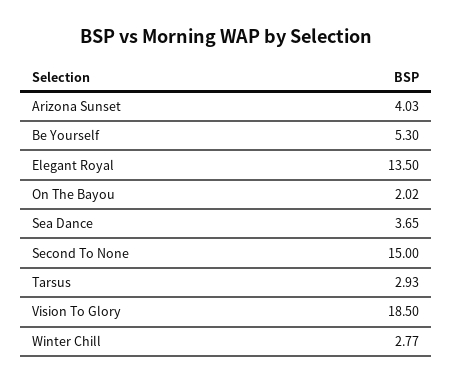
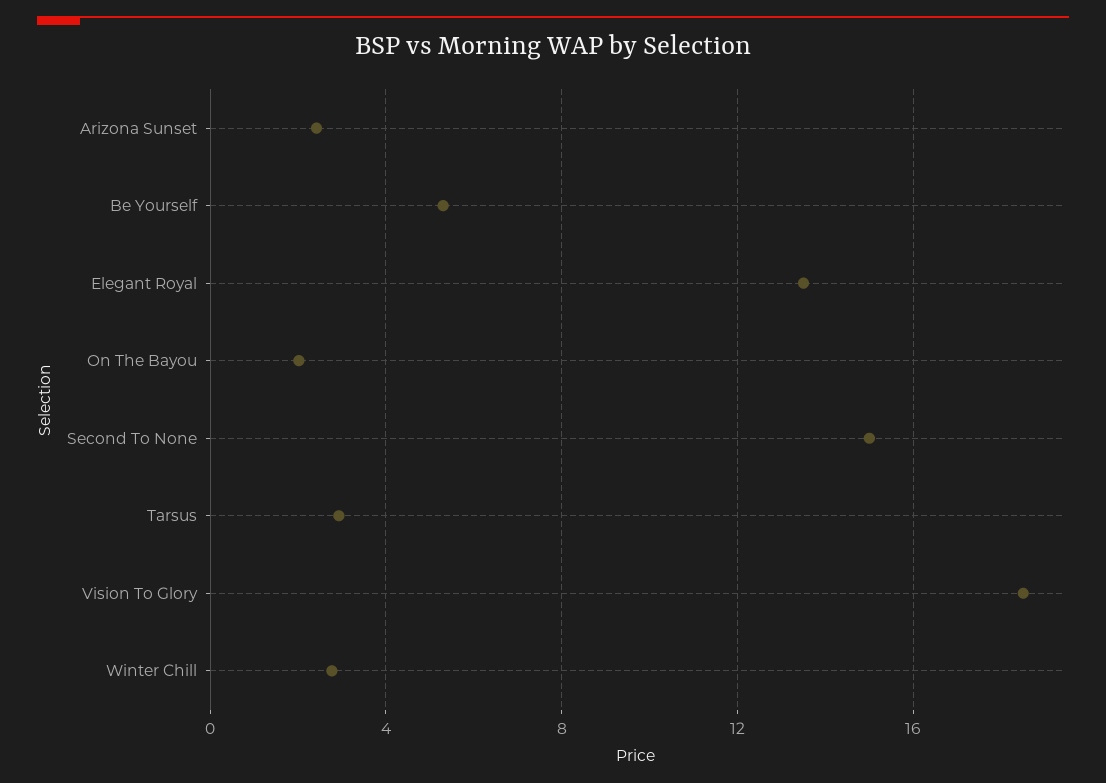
Arizona Sunset: 4.03 -> 2.5
Sea Dance: 3.65 -> none

